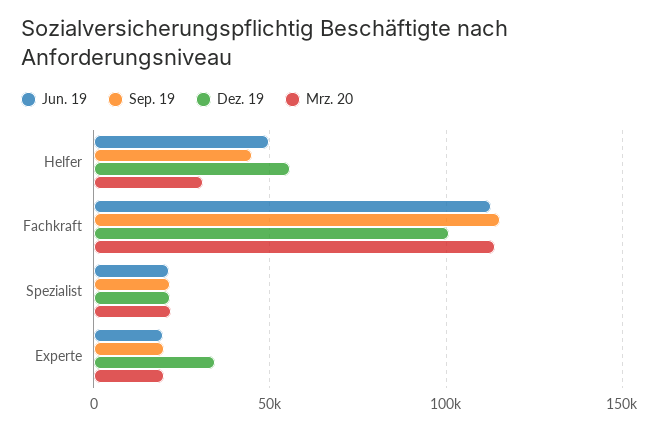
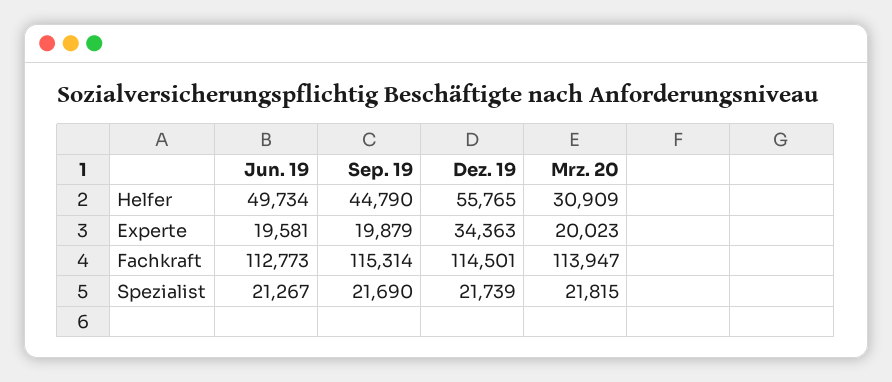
Dez. 19, Fachkraft: 100000 -> 114501

